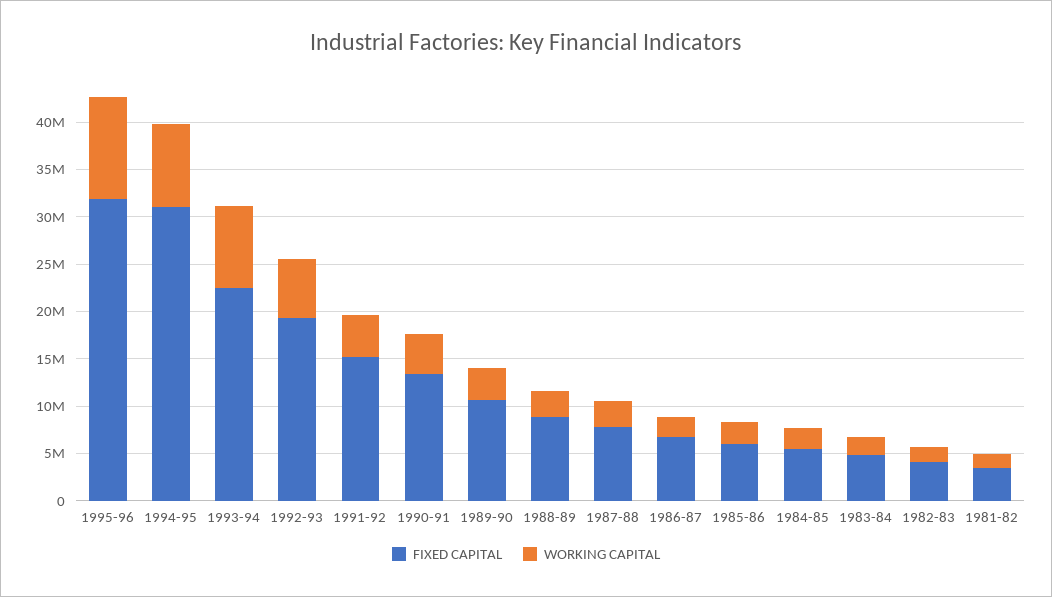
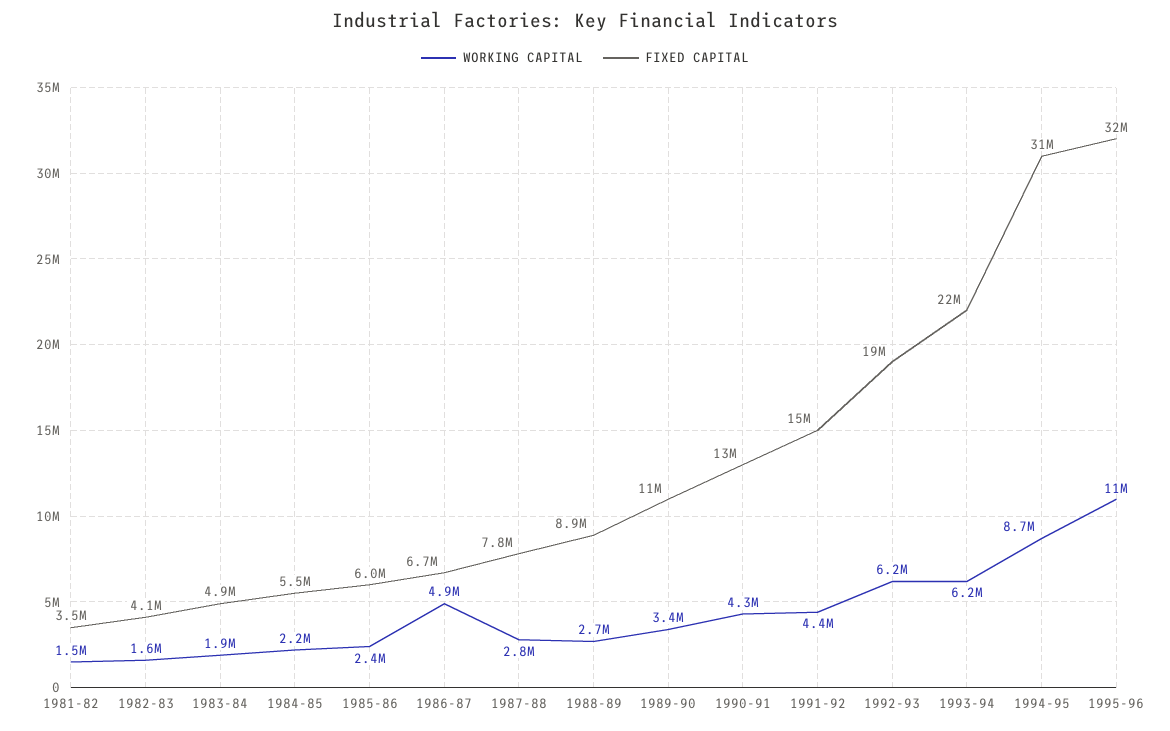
WORKING CAPITAL, 1993-94: 9000000 -> 6200000
WORKING CAPITAL, 1986-87: 2000000 -> 4900000

